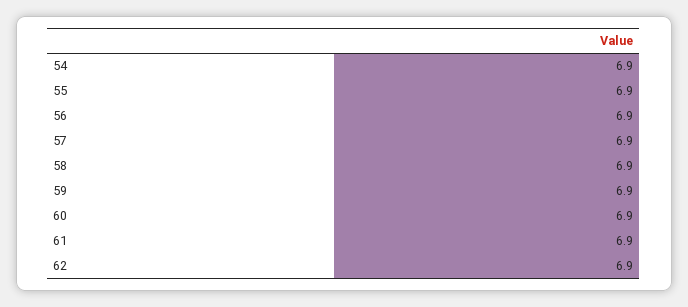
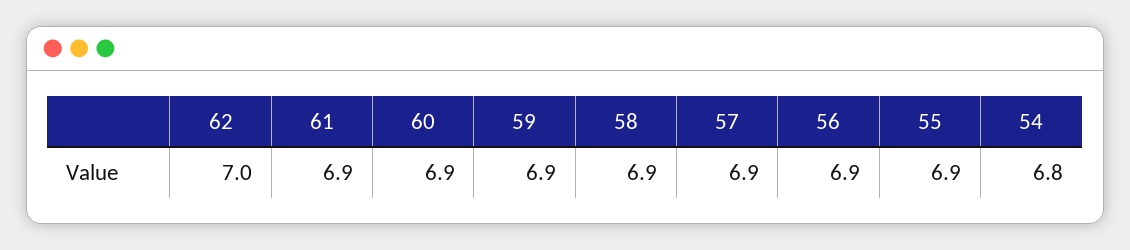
54: 6.9 -> 6.8
62: 6.9 -> 7

